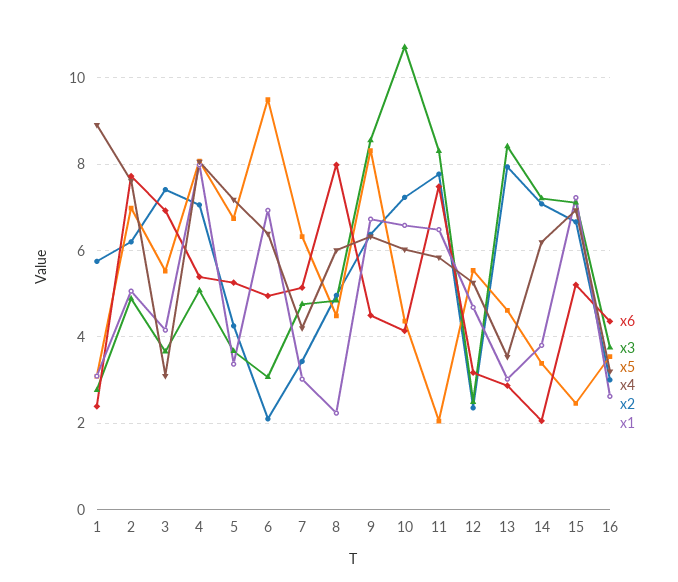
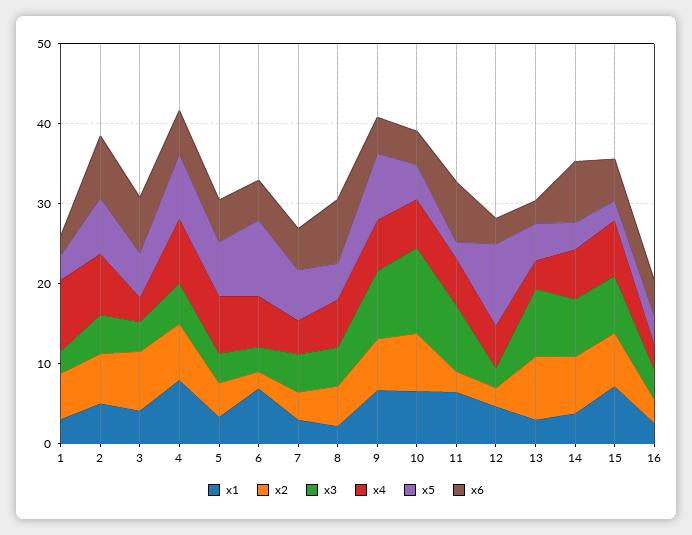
x2, 11: 7.8 -> 2
x5, 12: 5.6 -> 10
x6, 14: 2 -> 8

